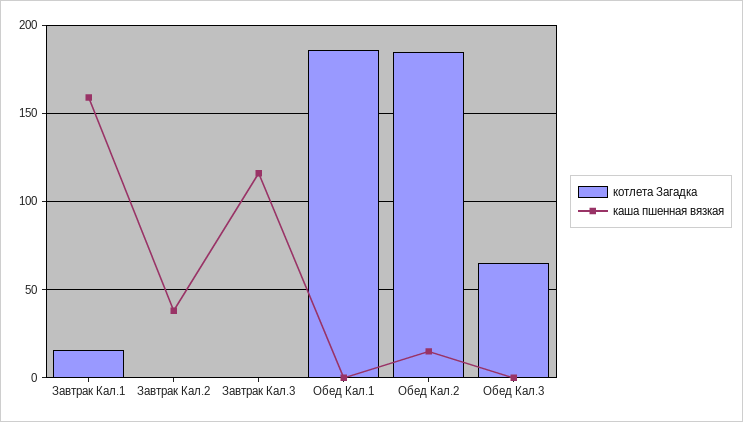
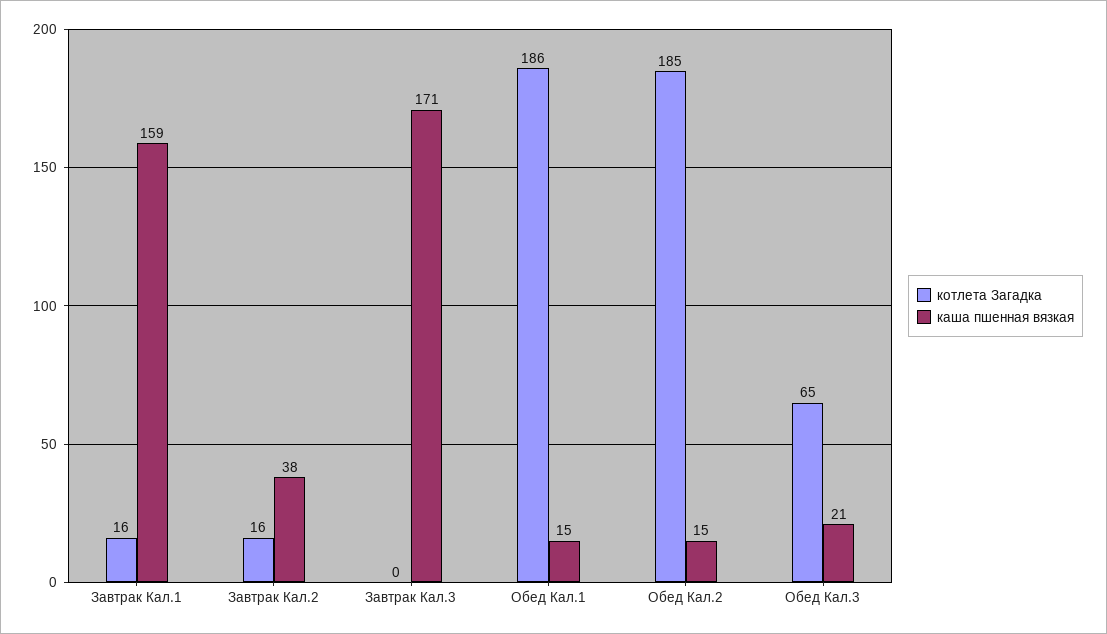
котлета Загадка, Завтрак Кал.2: 0 -> 16
каша пшенная вязкая, Завтрак Кал.3: 115 -> 171
каша пшенная вязкая, Обед Кал.1: 0 -> 15
каша пшенная вязкая, Обед Кал.3: 0 -> 21

